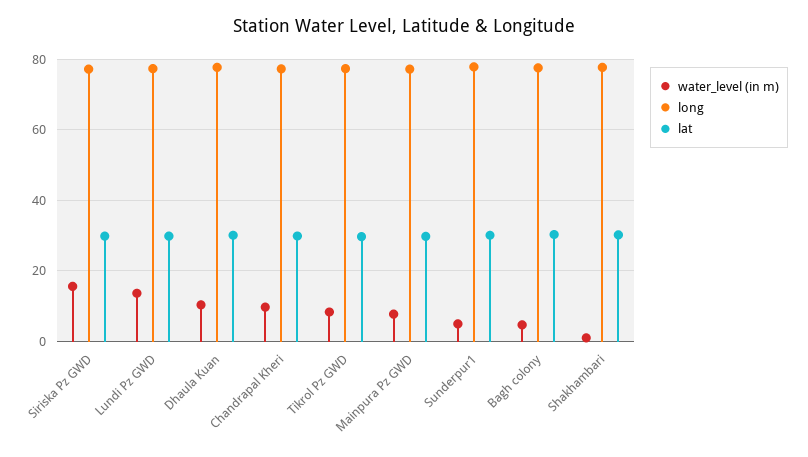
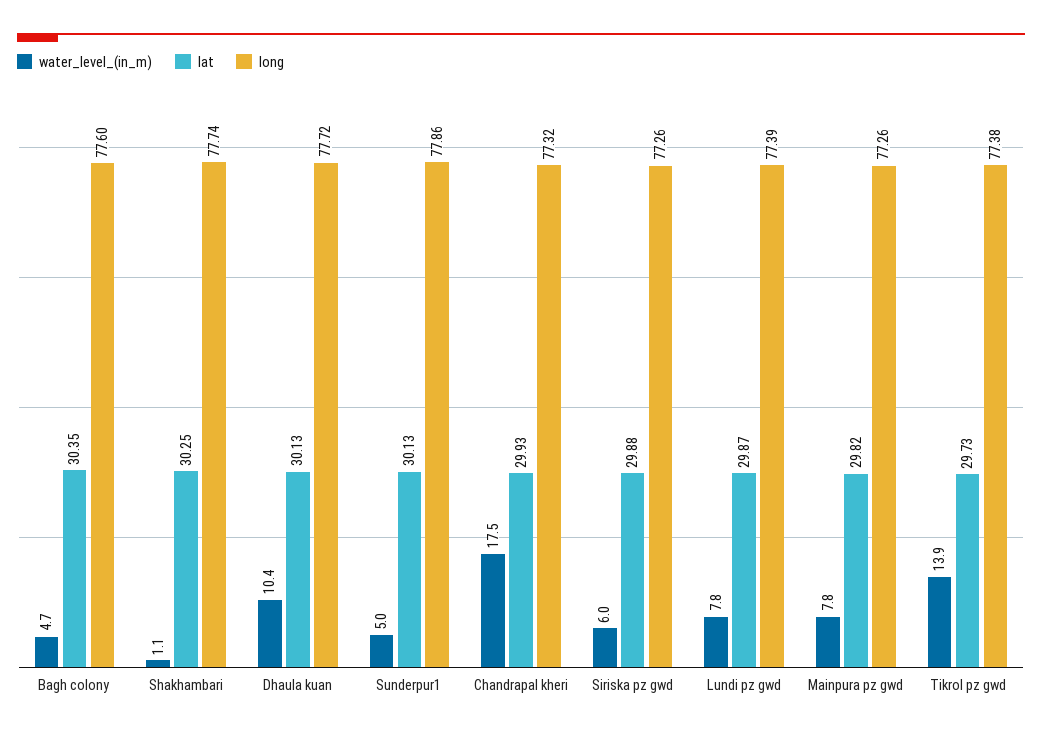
water_level (in m), Siriska Pz GWD: 16 -> 6
water_level (in m), Lundi Pz GWD: 14 -> 7.8
water_level (in m), Chandrapal Kheri: 10 -> 17.5
water_level (in m), Tikrol Pz GWD: 8 -> 13.9

